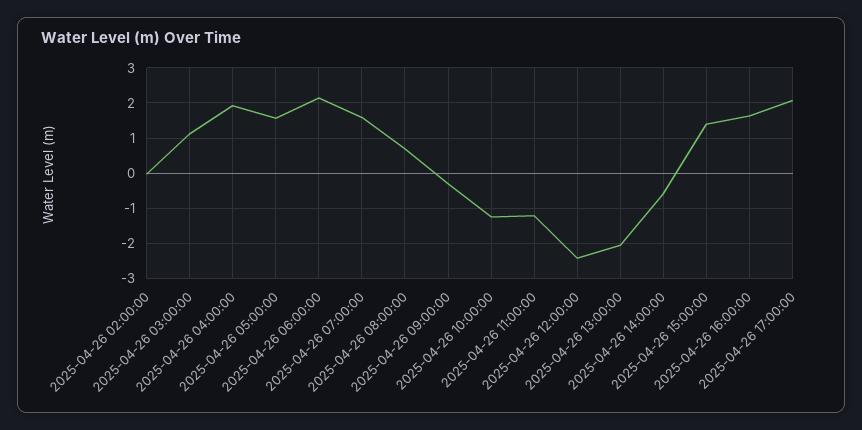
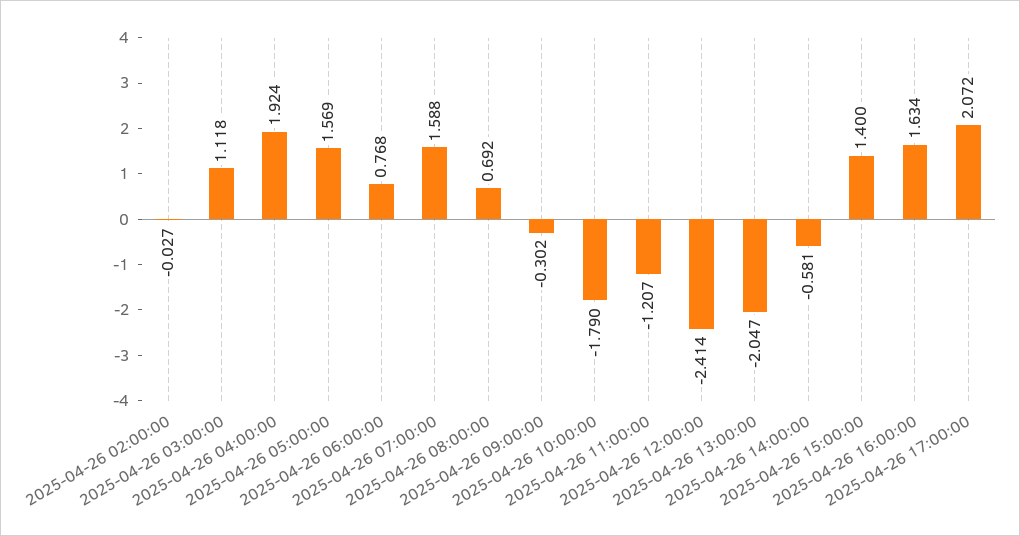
2025-04-26 06:00:00: 2.2 -> 0.768
2025-04-26 10:00:00: -1.2 -> -1.79

